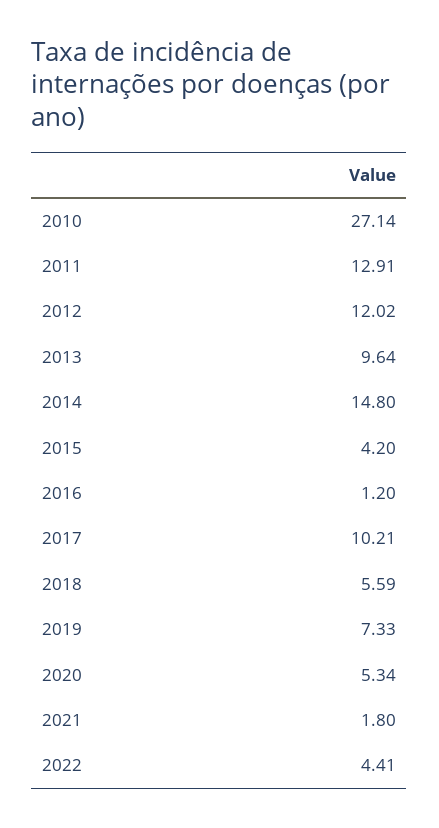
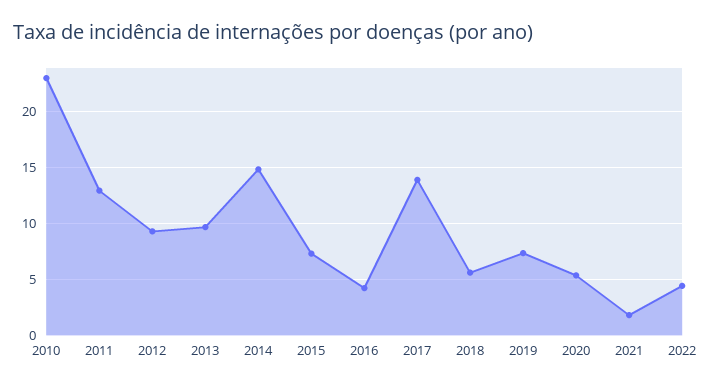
2010: 27.14 -> 23
2012: 12.02 -> 9
2015: 4.2 -> 7
2016: 1.2 -> 4
2017: 10.21 -> 14

